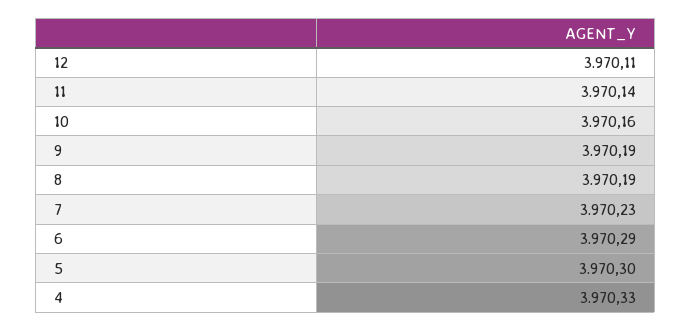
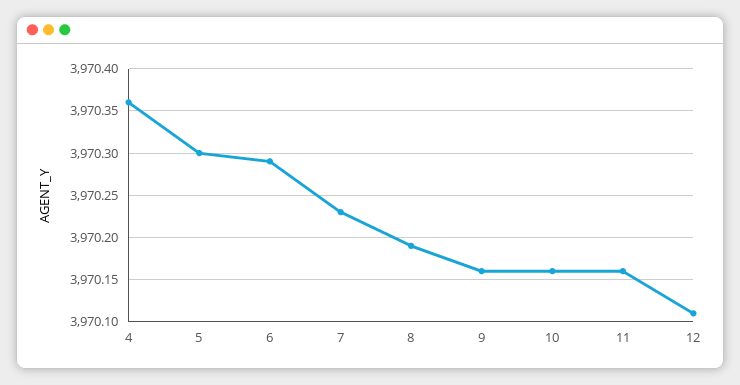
11: 3970.14 -> 3970.16
9: 3970.19 -> 3970.16
4: 3970.33 -> 3970.36

